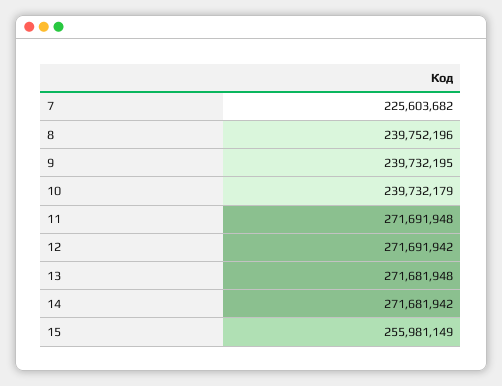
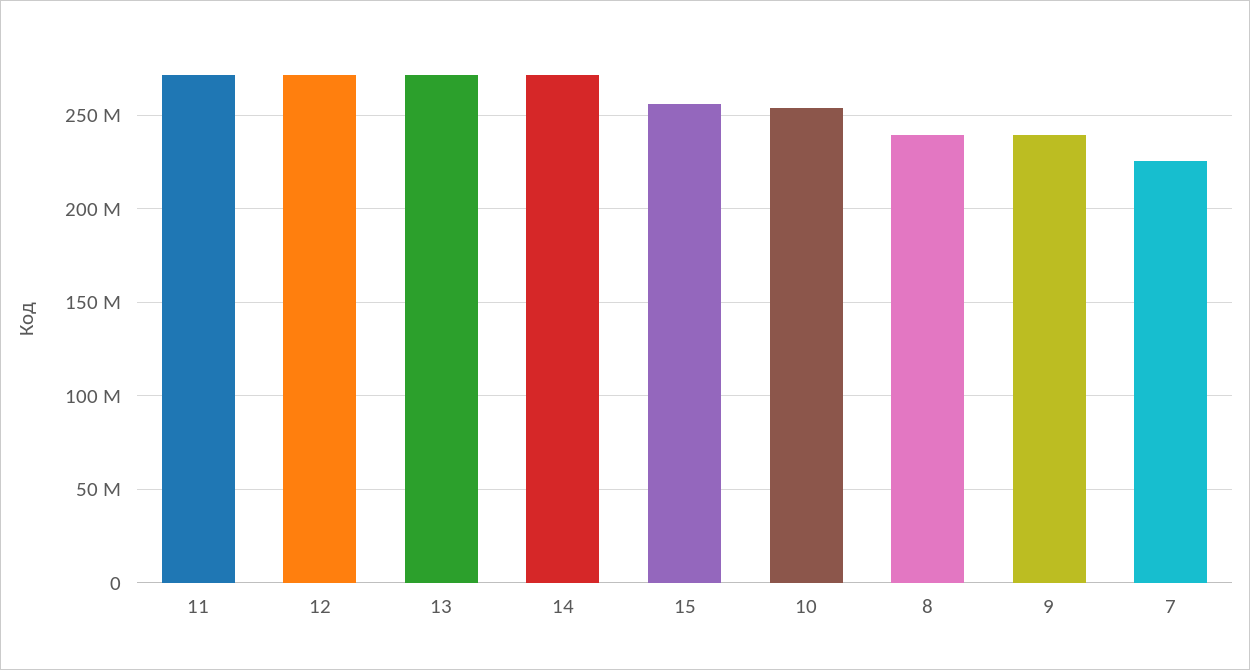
10: 239732179 -> 255000000

